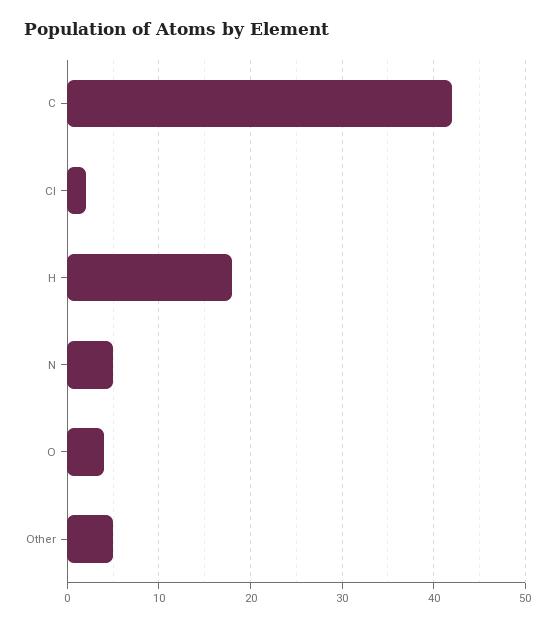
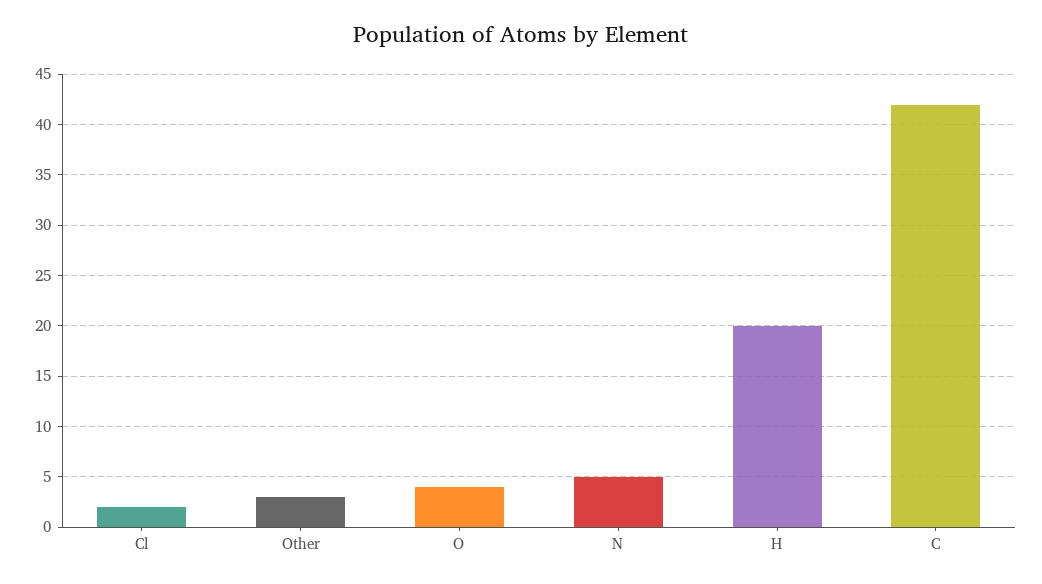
H: 18 -> 20
Other: 5 -> 3

